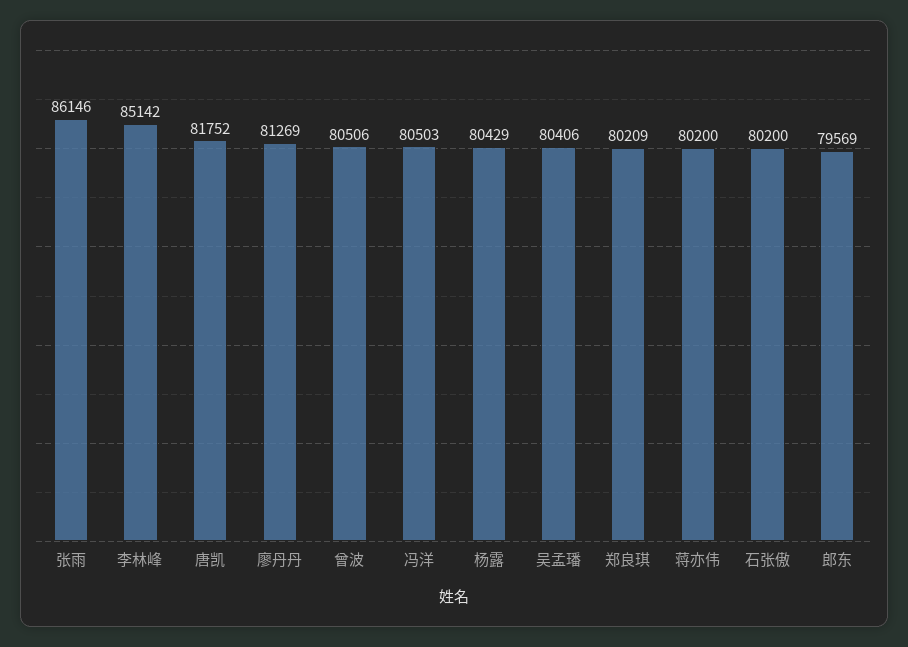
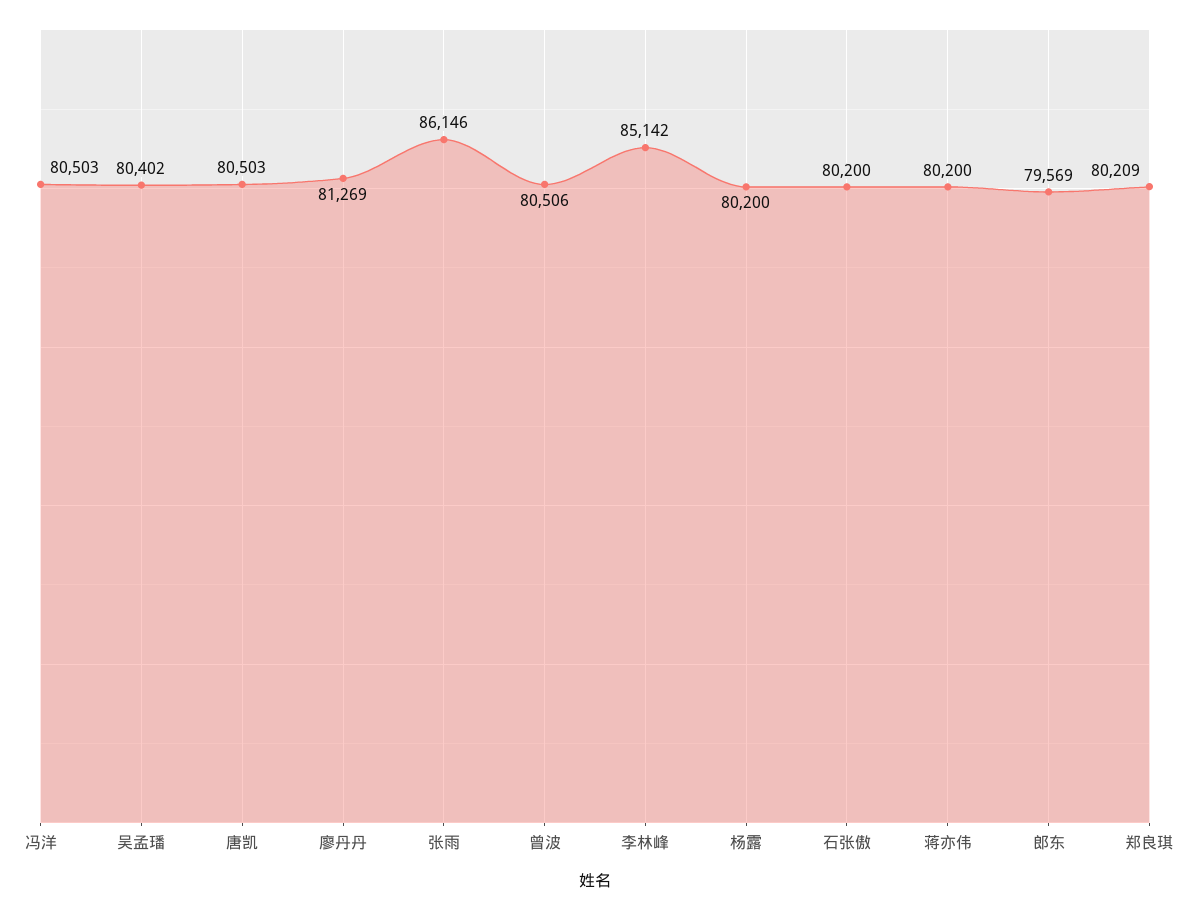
唐凯: 81752 -> 80503
杨露: 80429 -> 80200
吴孟璠: 80406 -> 80402

